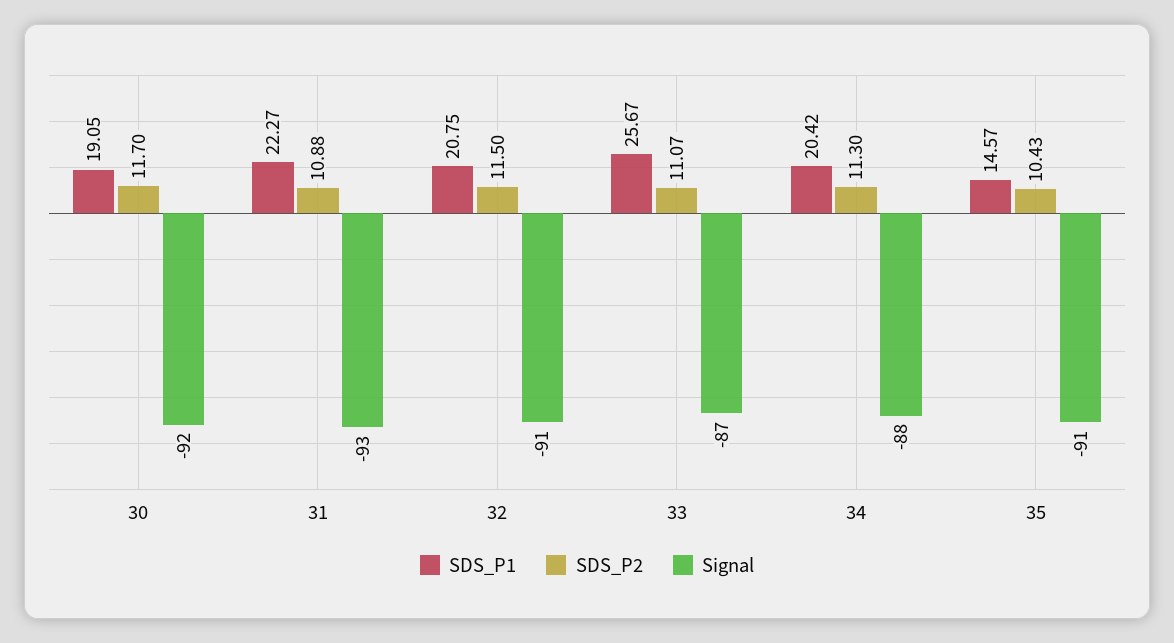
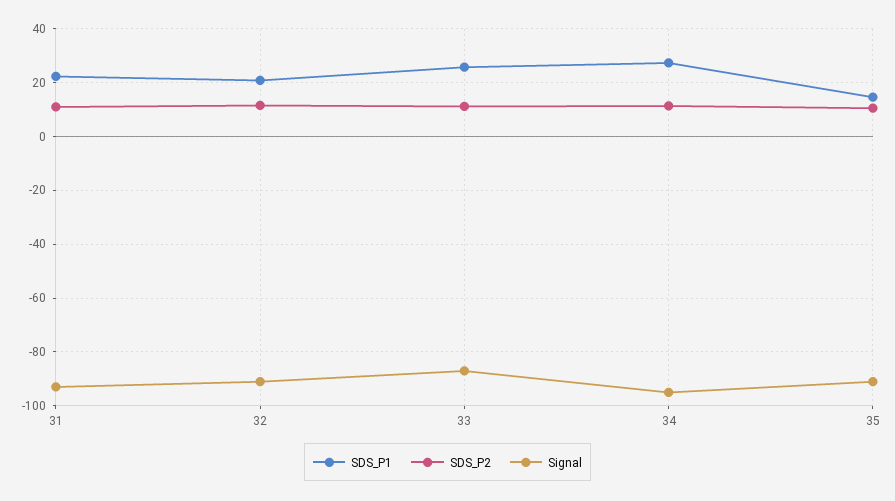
SDS_P1, 30: 19.05 -> none
SDS_P2, 30: 11.7 -> none
Signal, 30: -92 -> none
SDS_P1, 34: 20.42 -> 27.5
Signal, 34: -88 -> -95

